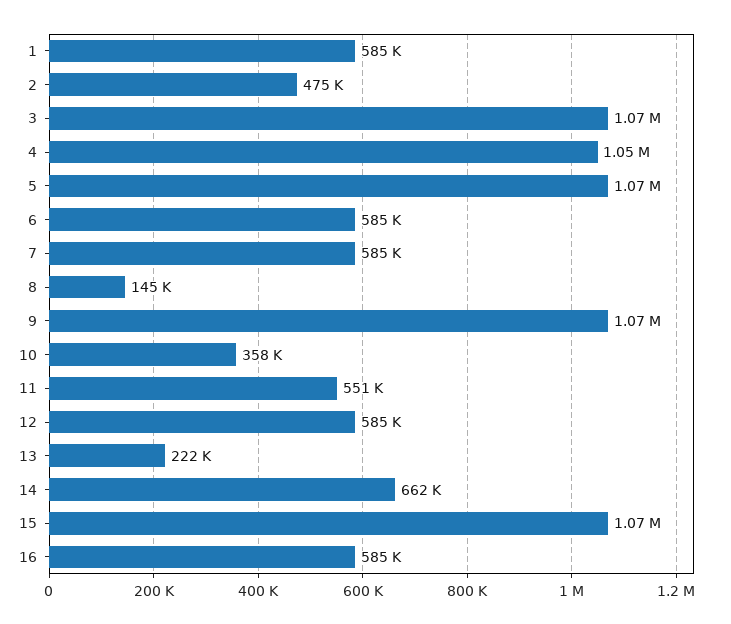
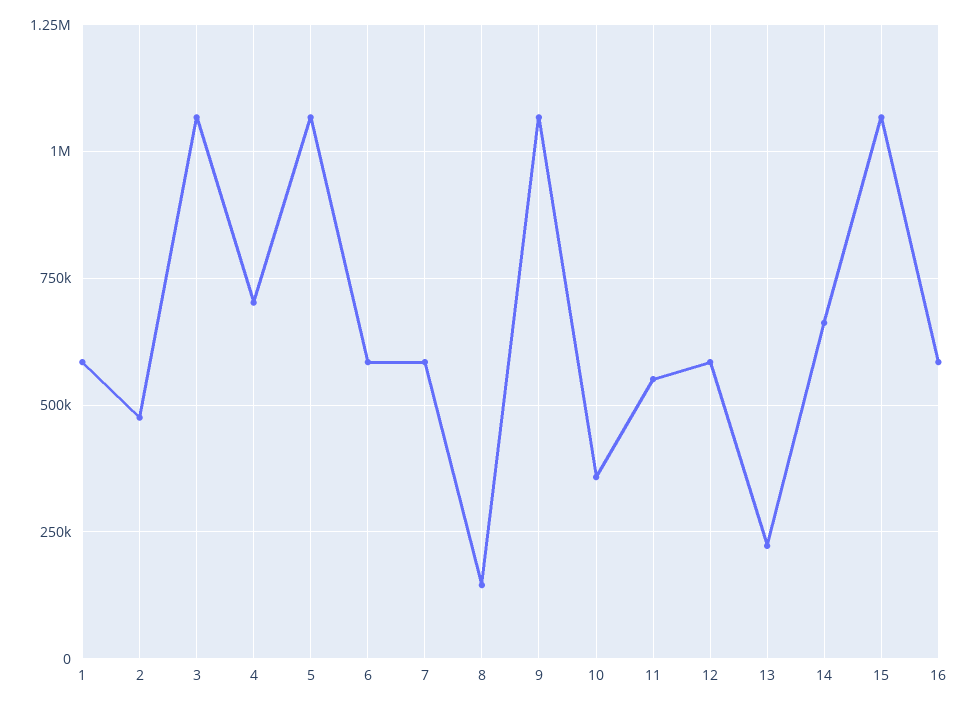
4: 1050000 -> 700000

